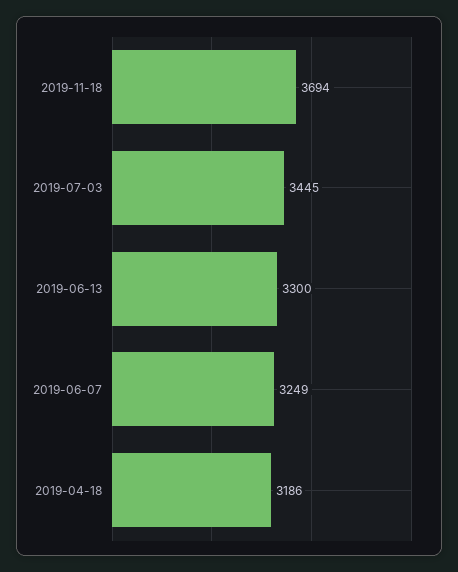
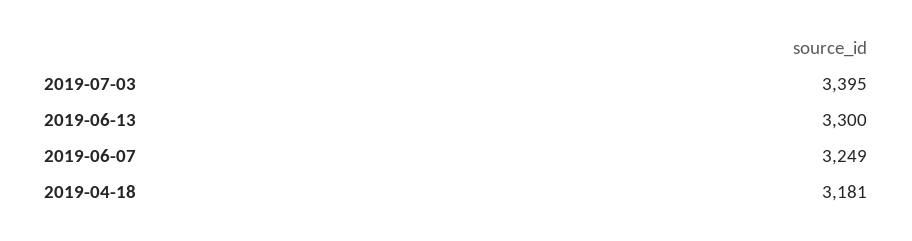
2019-11-18: 3694 -> none
2019-07-03: 3445 -> 3395
2019-04-18: 3186 -> 3181

